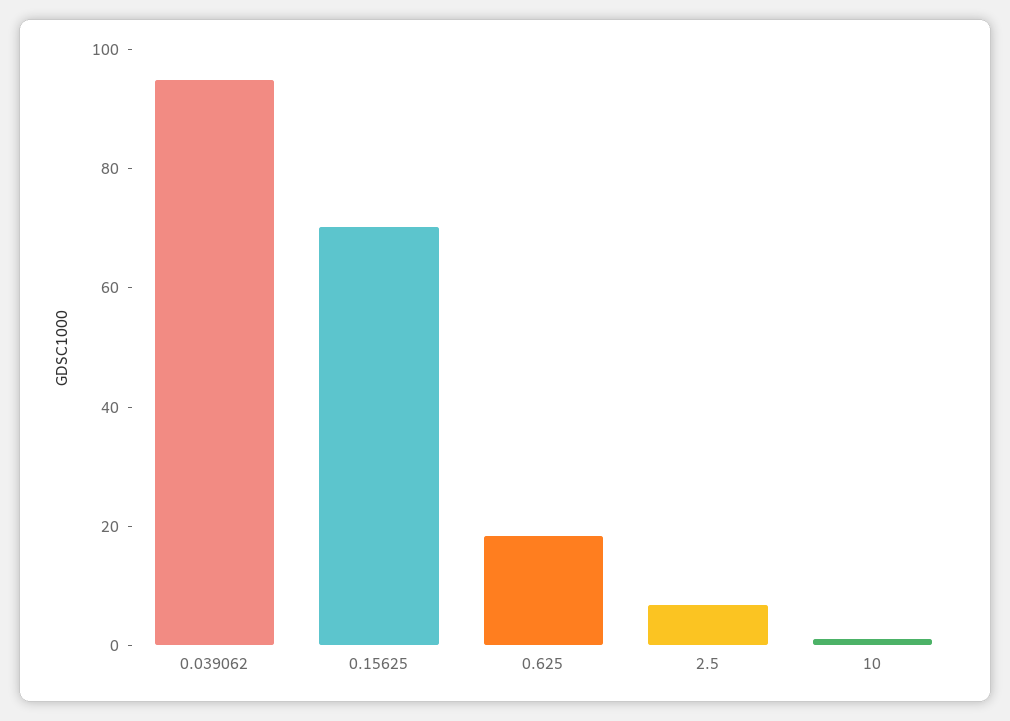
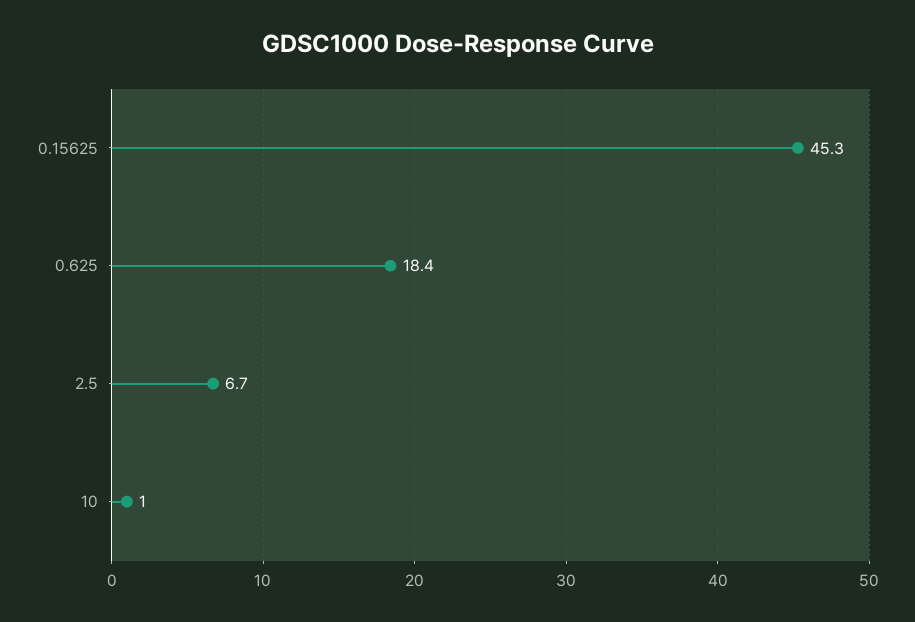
0.039062: 95 -> none
0.15625: 70 -> 45.3

